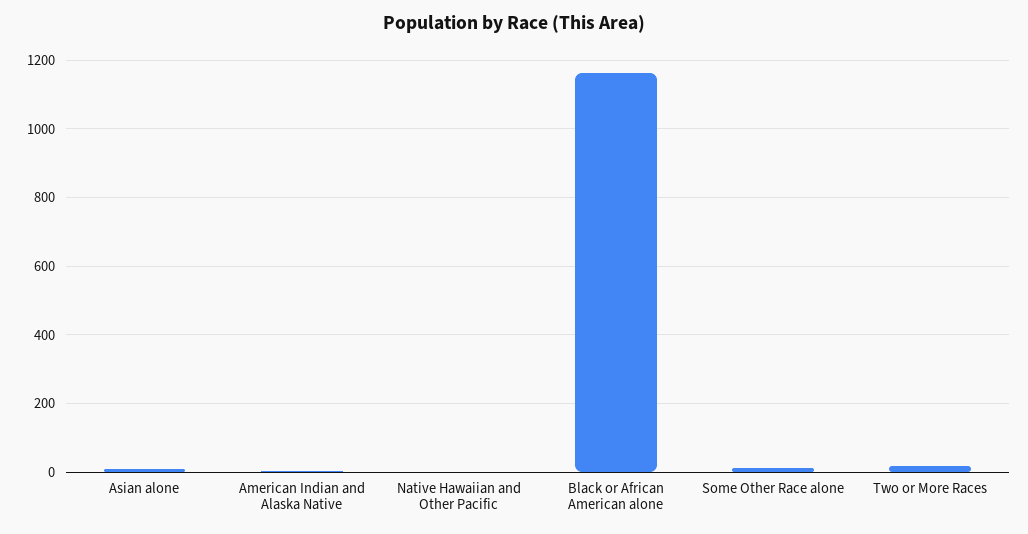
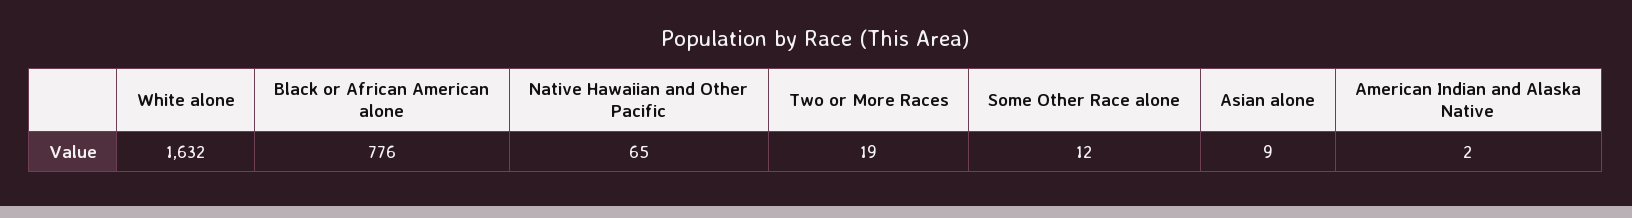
Native Hawaiian and Other Pacific: 0 -> 65
Black or African American alone: 1160 -> 776
White alone: none -> 1632

